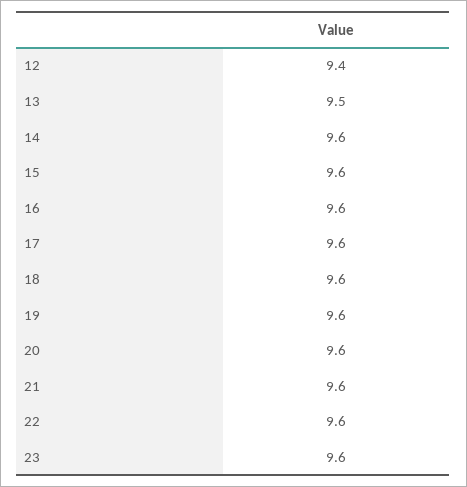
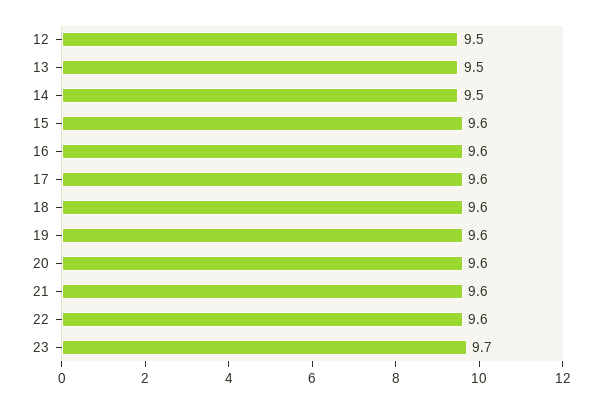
12: 9.4 -> 9.5
14: 9.6 -> 9.5
23: 9.6 -> 9.7

